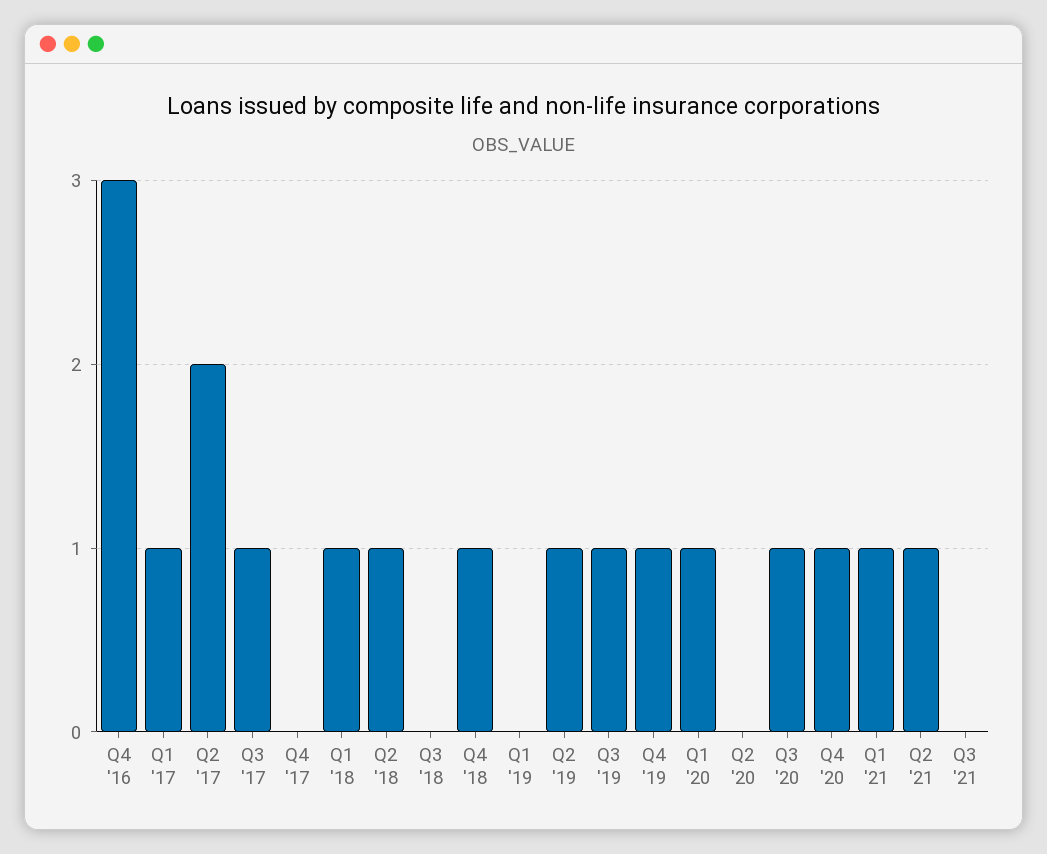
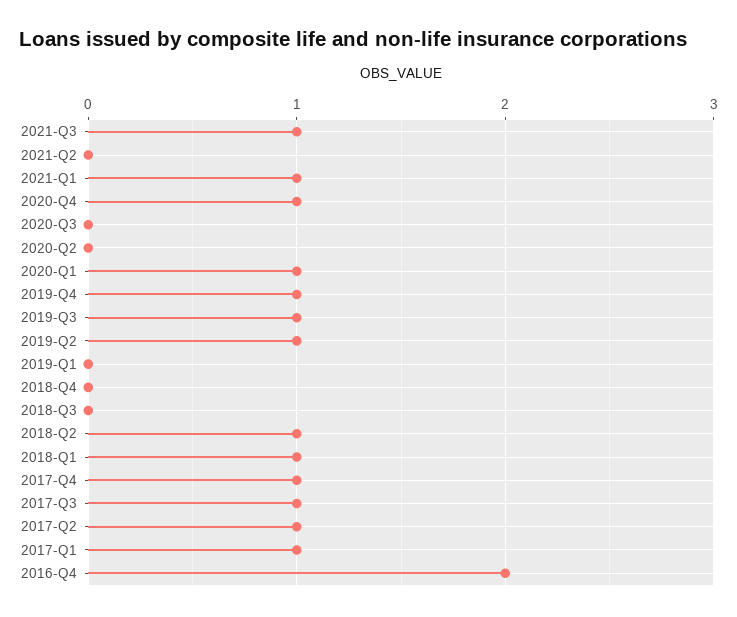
Q4 '16: 3 -> 2
Q2 '17: 2 -> 1
Q4 '17: 0 -> 1
Q4 '18: 1 -> 0
Q3 '20: 1 -> 0
Q2 '21: 1 -> 0
Q3 '21: 0 -> 1

